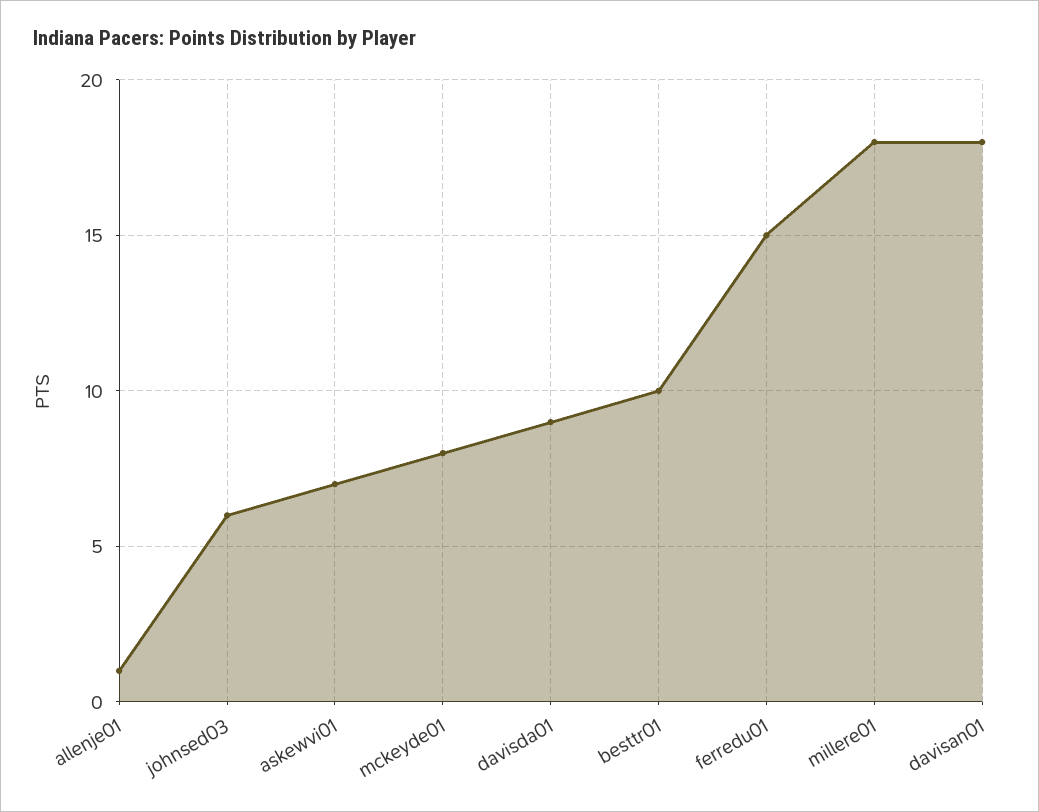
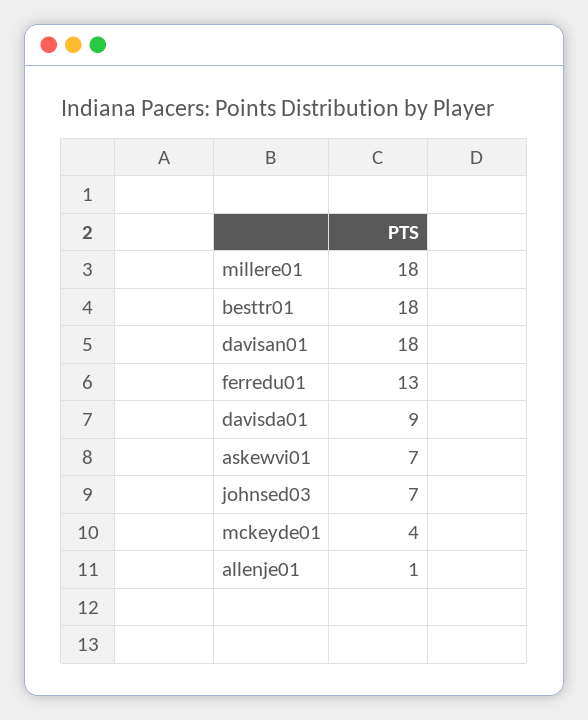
johnsed03: 6 -> 7
mckeyde01: 8 -> 4
besttr01: 10 -> 18
ferredu01: 15 -> 13

